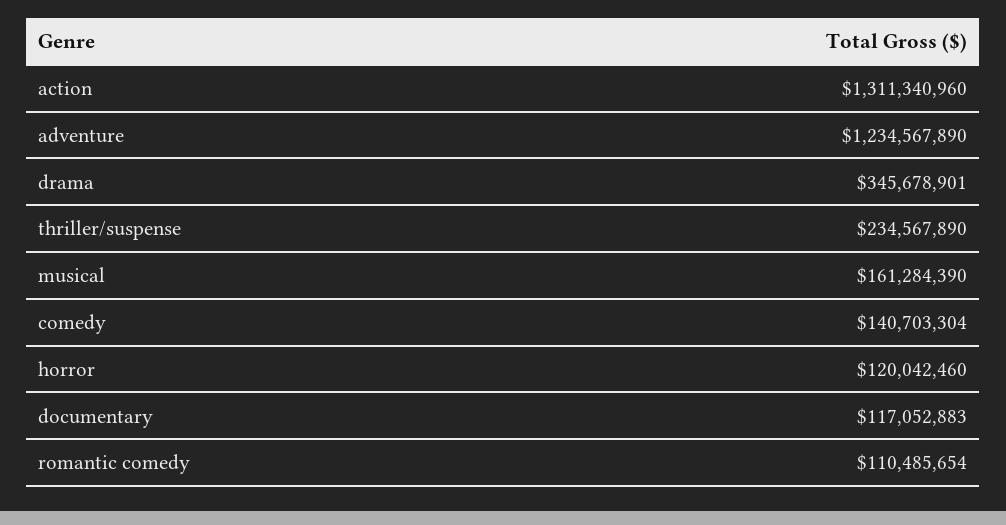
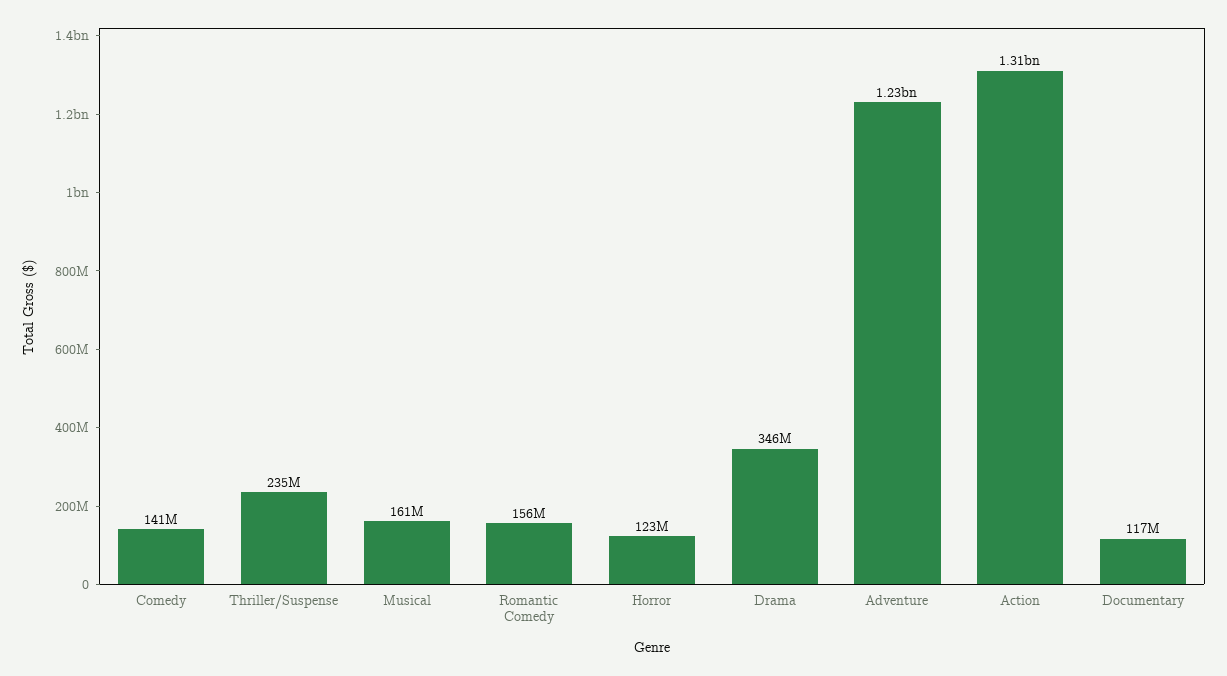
horror: 120042460 -> 123000000
romantic comedy: 110485654 -> 156000000

